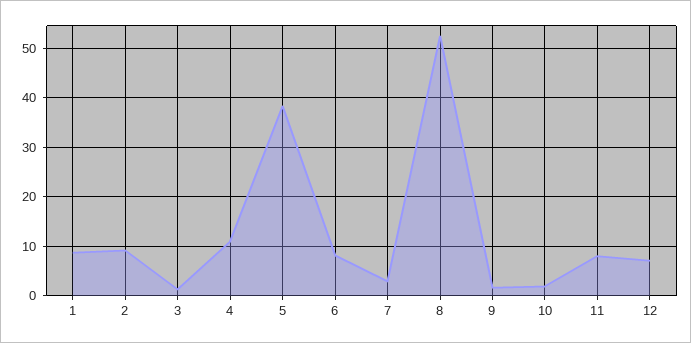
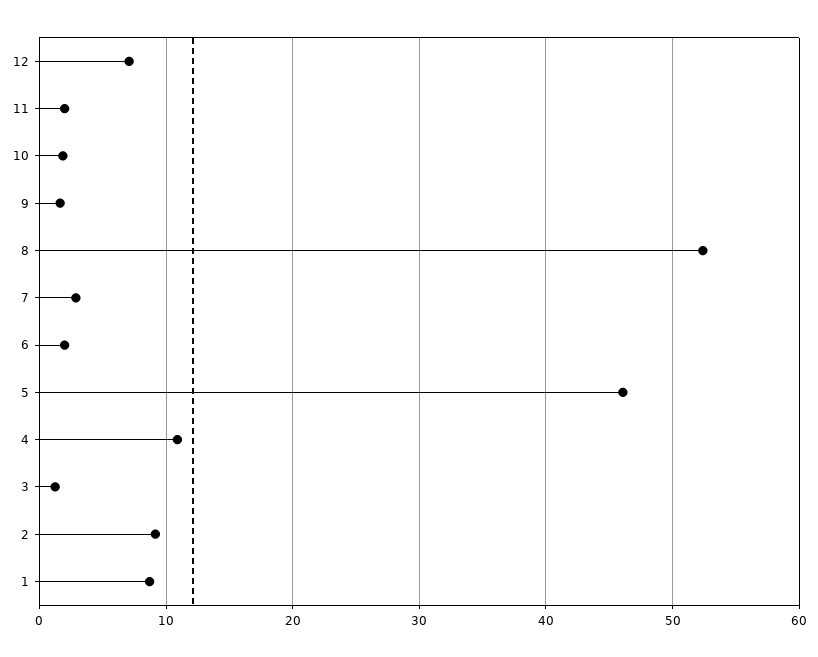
5: 38 -> 46
6: 8 -> 2
11: 8 -> 2

